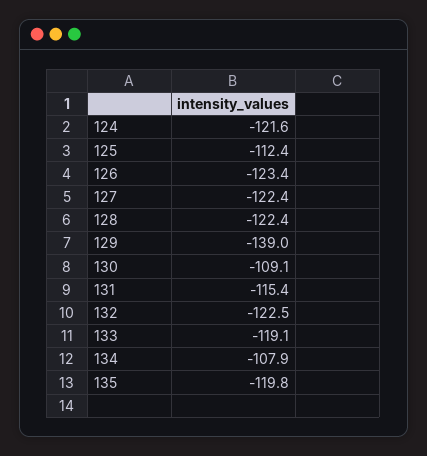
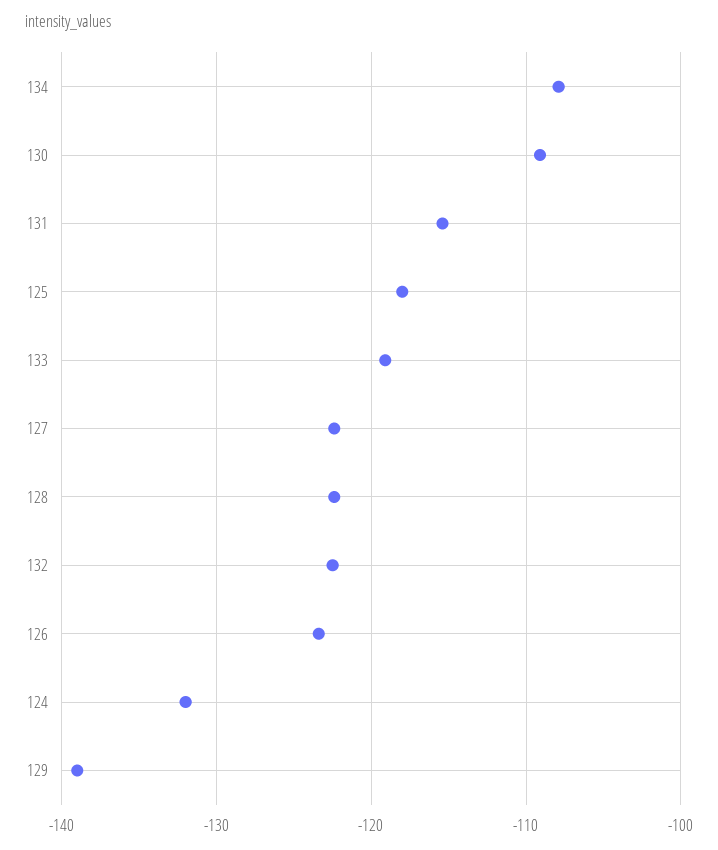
124: -121.6 -> -132
125: -112.4 -> -118
135: -119.8 -> none

